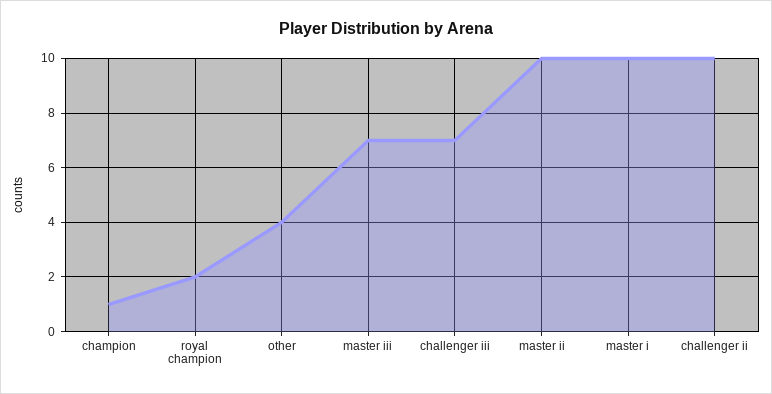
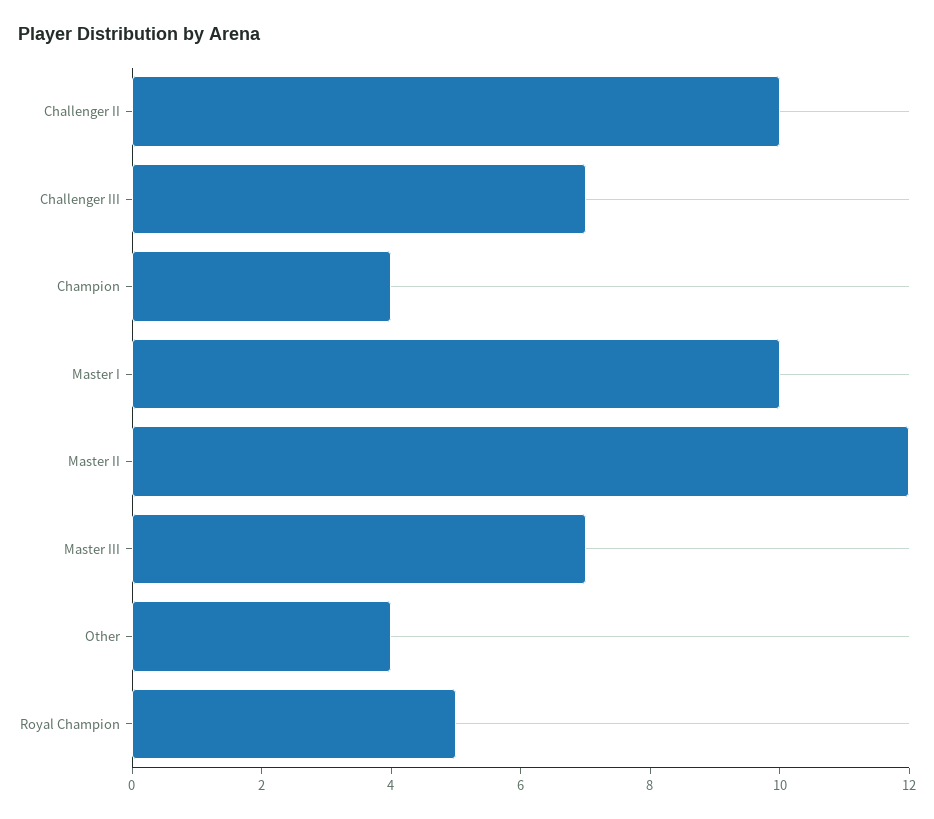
champion: 1 -> 4
royal champion: 2 -> 5
master ii: 10 -> 12

